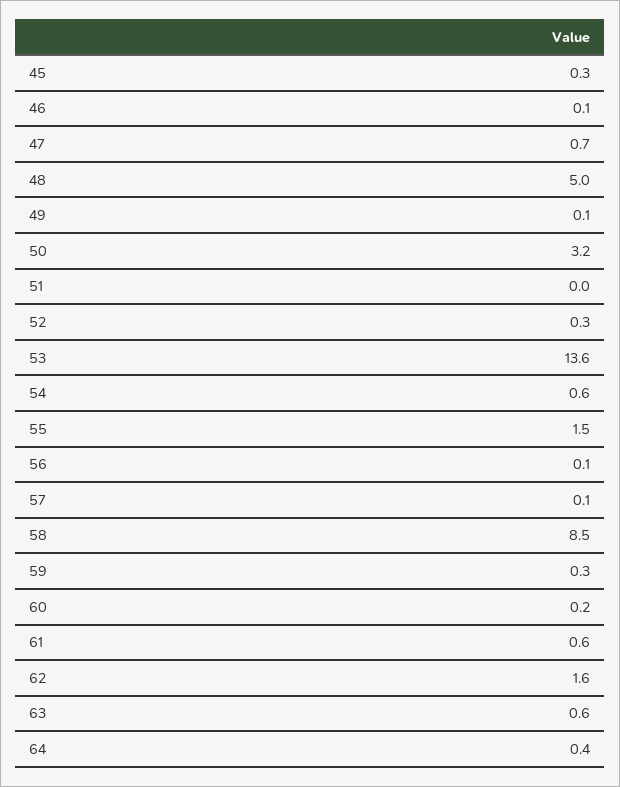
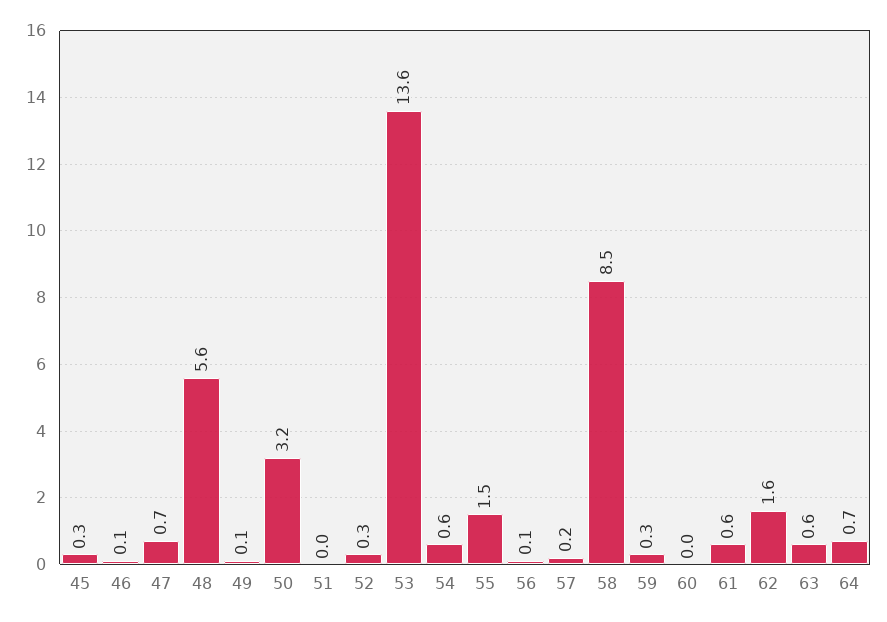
48: 5 -> 5.6
57: 0.1 -> 0.2
60: 0.2 -> 0
64: 0.4 -> 0.7

